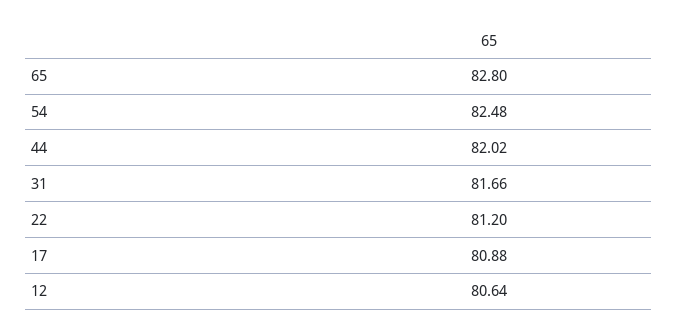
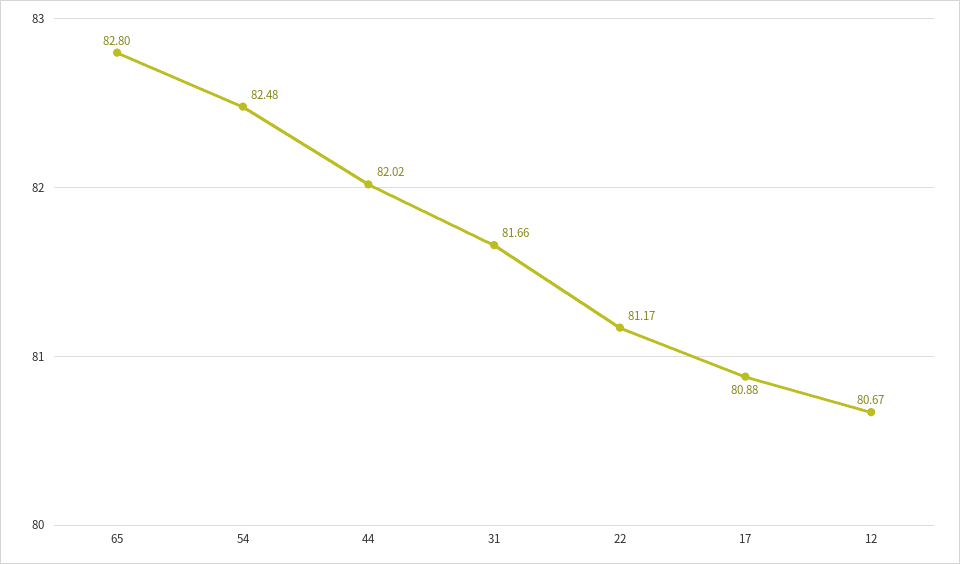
22: 81.2 -> 81.17
12: 80.64 -> 80.67

